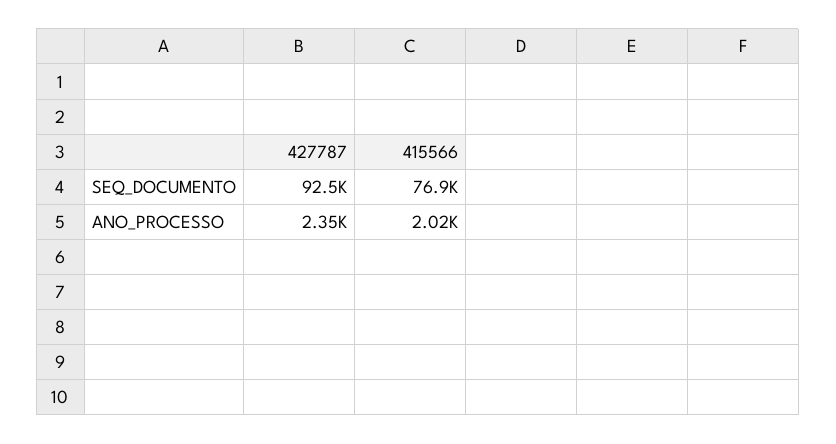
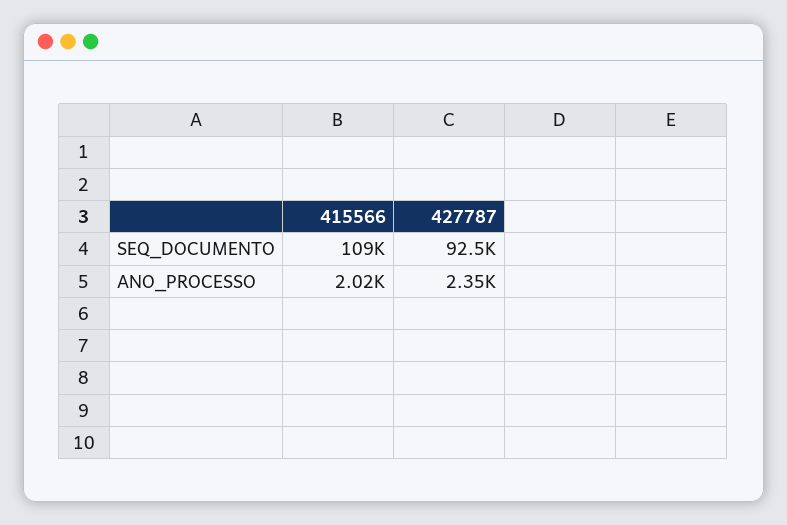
415566, SEQ_DOCUMENTO: 76900 -> 109000

